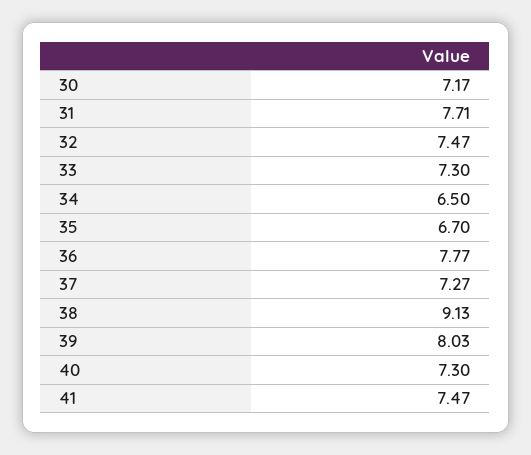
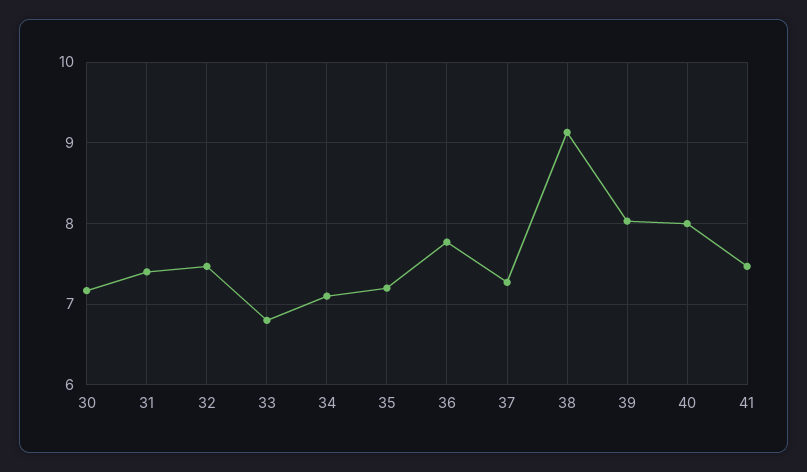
31: 7.71 -> 7.4
33: 7.3 -> 6.8
34: 6.5 -> 7.1
35: 6.7 -> 7.2
40: 7.3 -> 8

